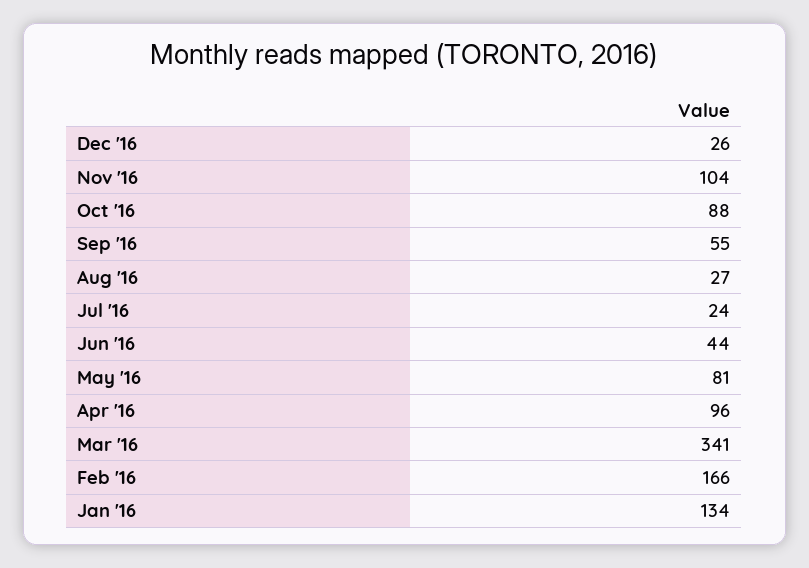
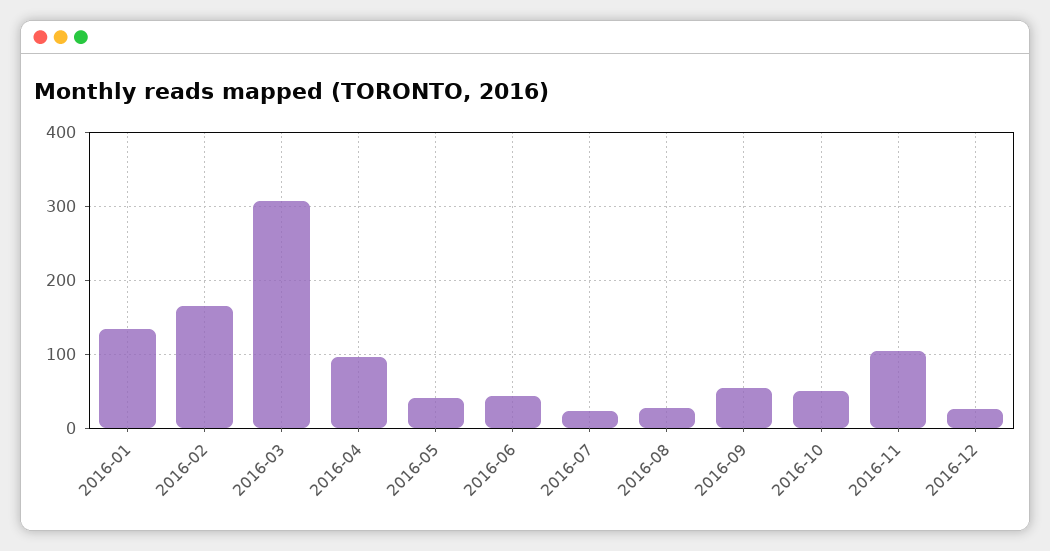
Oct '16: 88 -> 50
May '16: 81 -> 40
Mar '16: 341 -> 310

